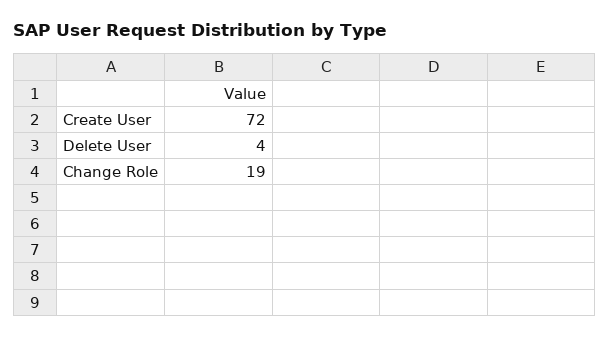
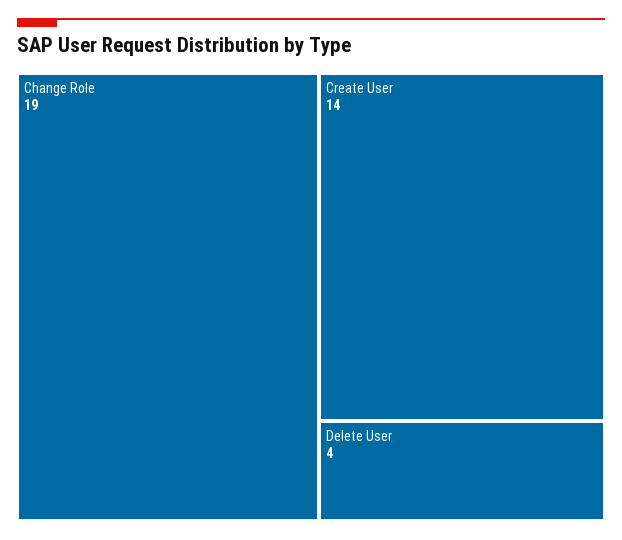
Create User: 72 -> 14

